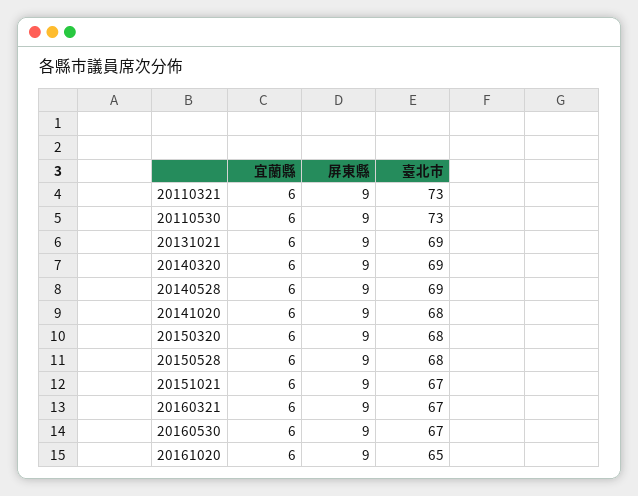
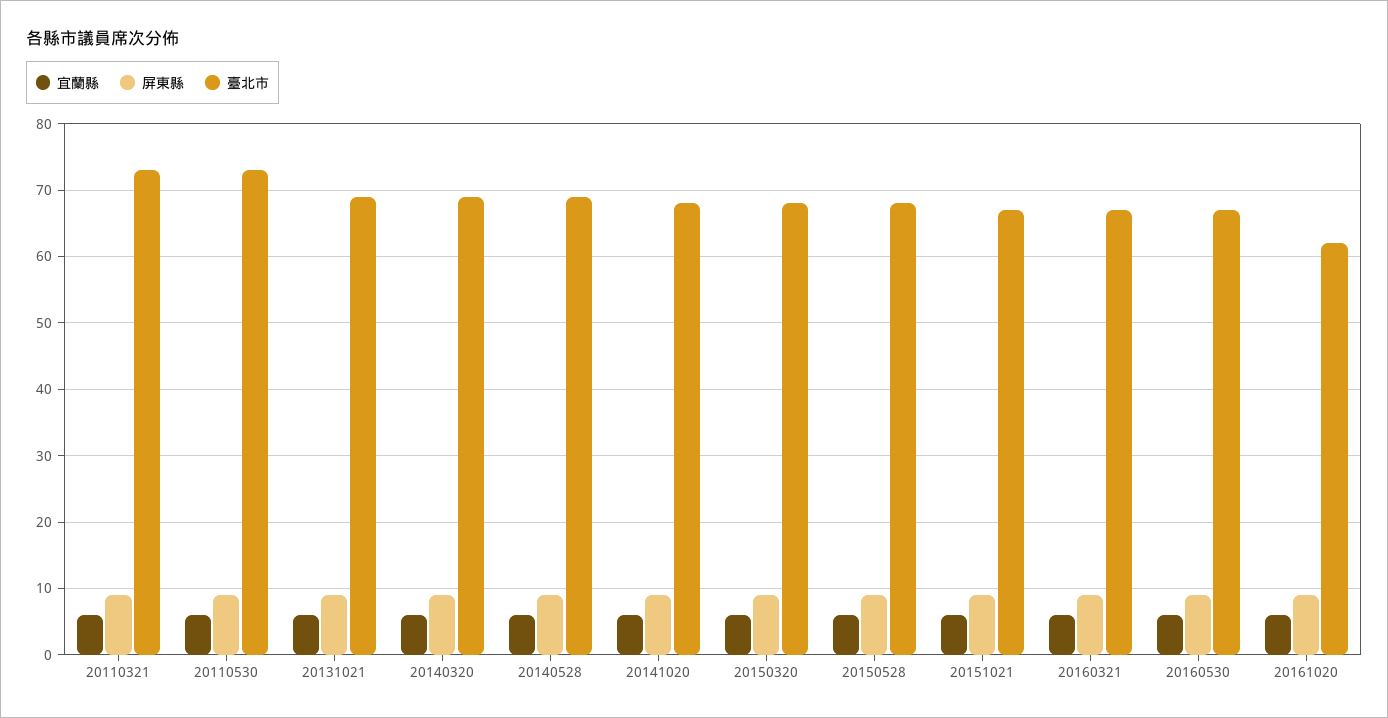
臺北市, 20161020: 65 -> 62

